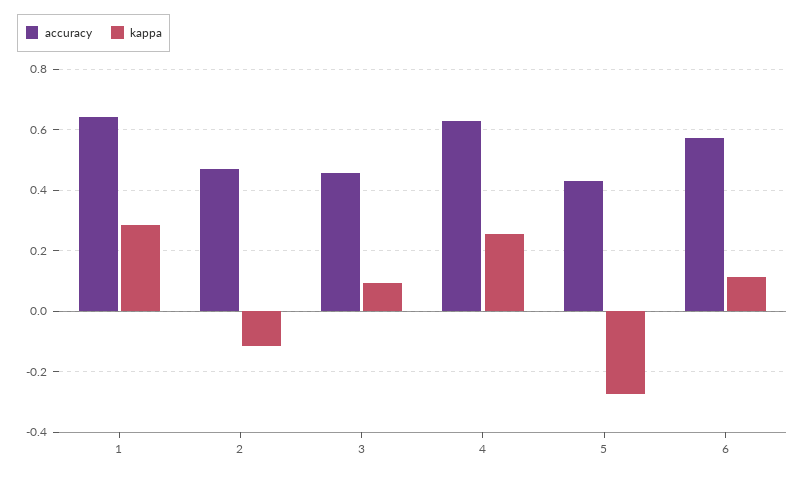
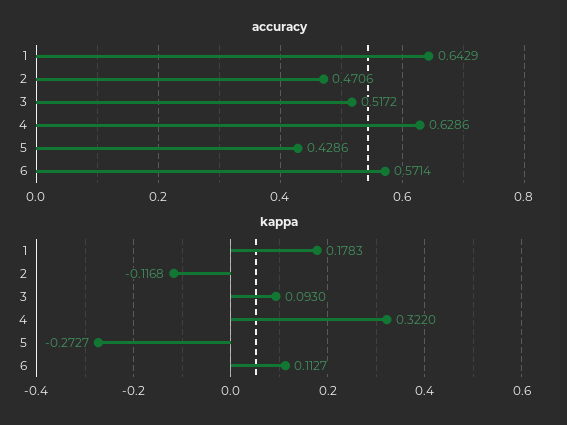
kappa, 1: 0.28 -> 0.1783
accuracy, 3: 0.46 -> 0.5172
kappa, 4: 0.26 -> 0.322

